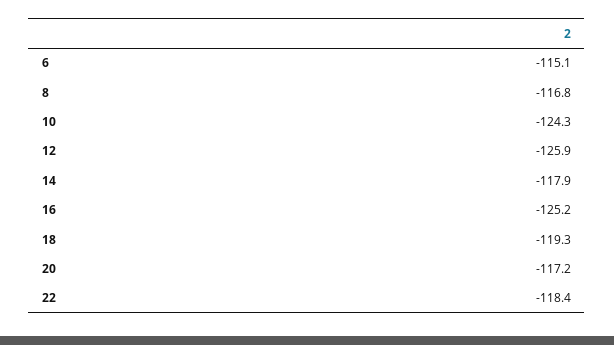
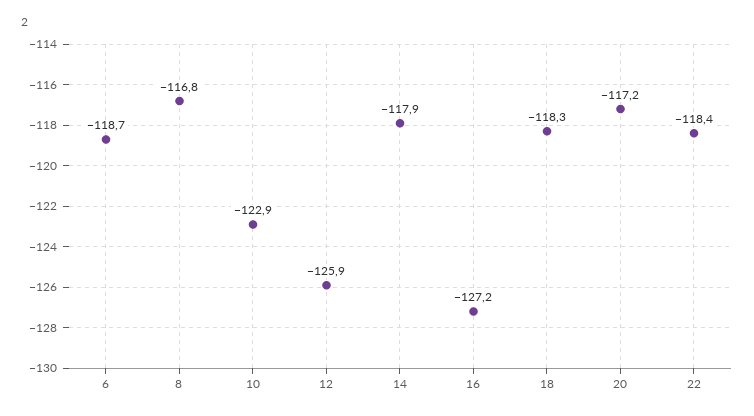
6: -115.1 -> -118.7
10: -124.3 -> -122.9
16: -125.2 -> -127.2
18: -119.3 -> -118.3

